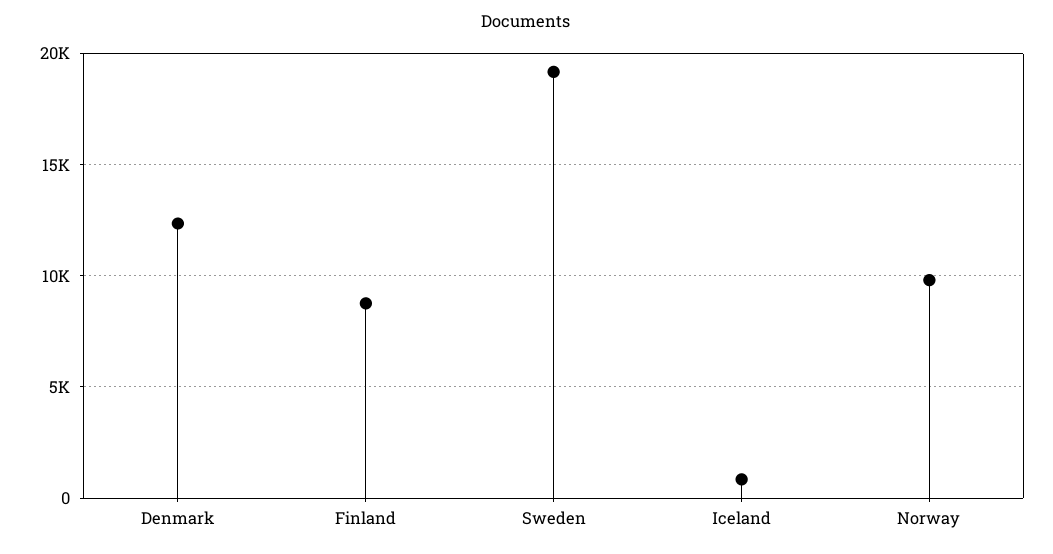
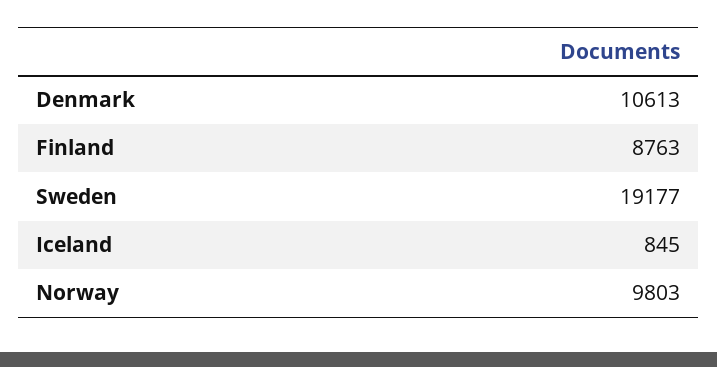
Denmark: 12500 -> 10613

